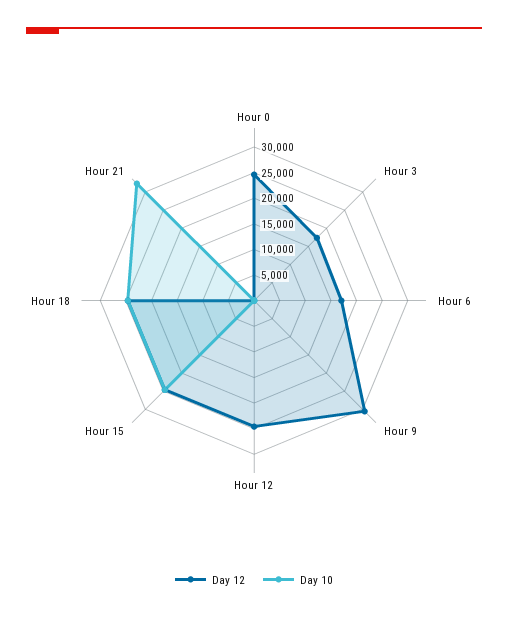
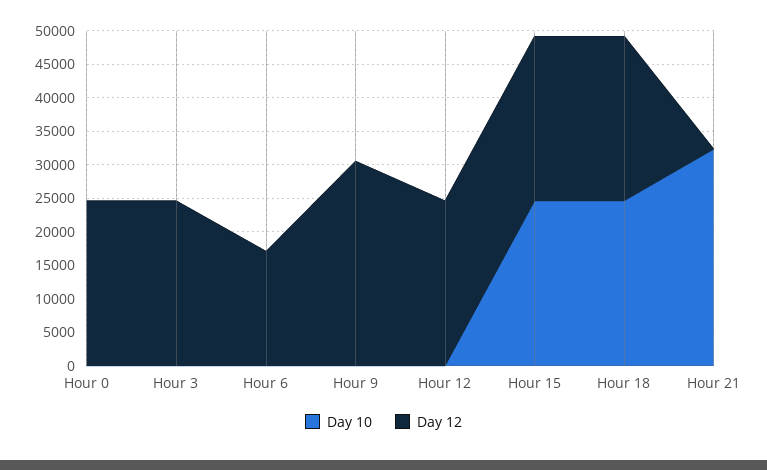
Day 12, Hour 3: 17500 -> 25000

